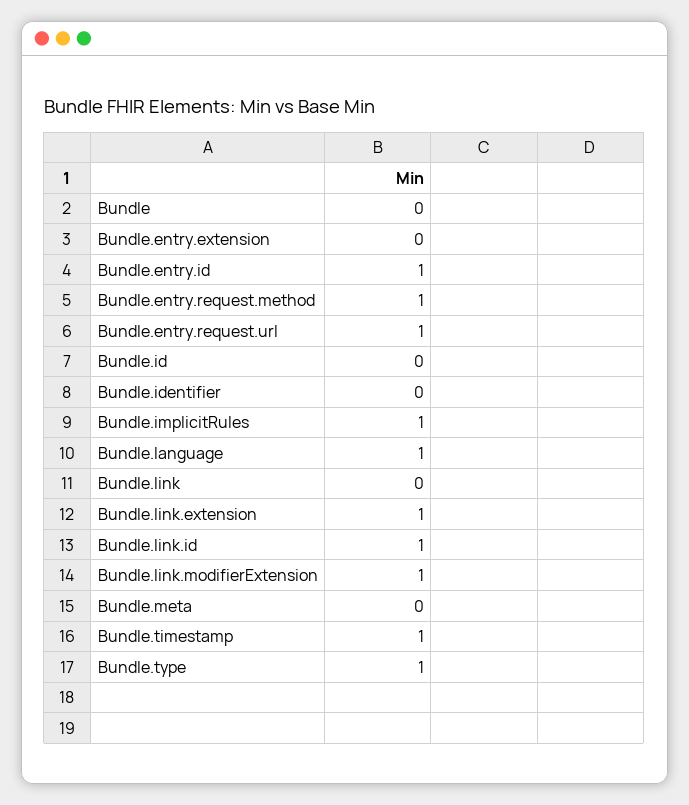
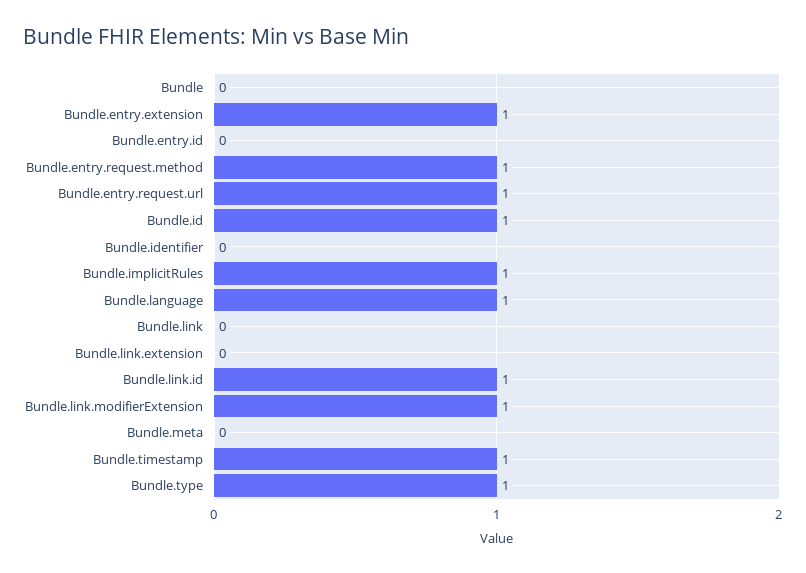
Bundle.entry.extension: 0 -> 1
Bundle.entry.id: 1 -> 0
Bundle.id: 0 -> 1
Bundle.link.extension: 1 -> 0

